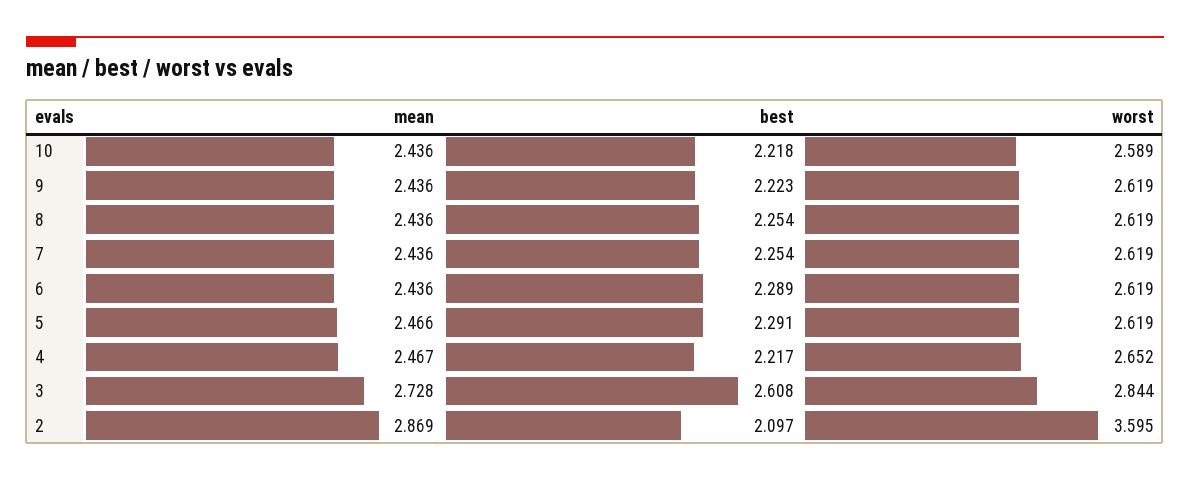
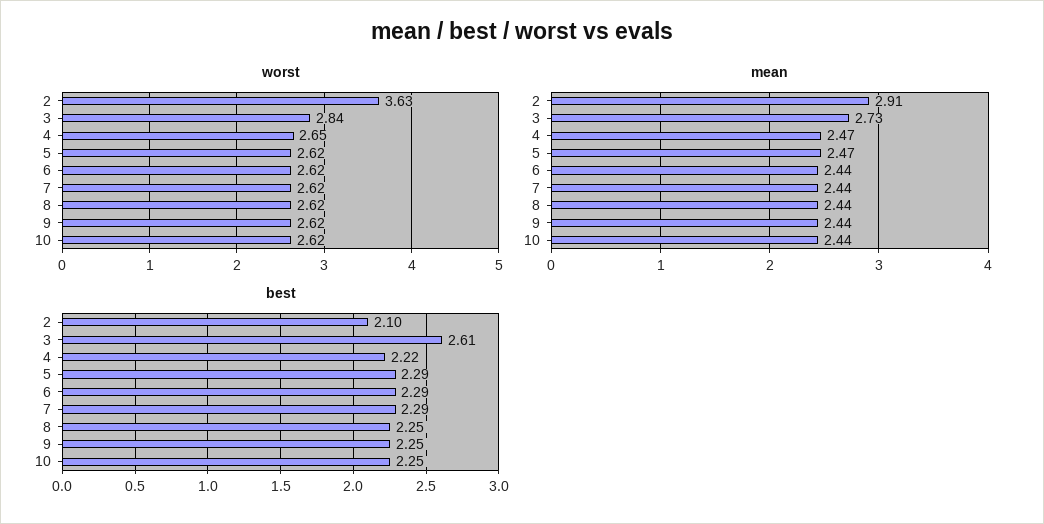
best, 10: 2.218 -> 2.25
worst, 10: 2.589 -> 2.62
best, 9: 2.223 -> 2.25
best, 7: 2.254 -> 2.29
mean, 2: 2.869 -> 2.91
worst, 2: 3.595 -> 3.63

